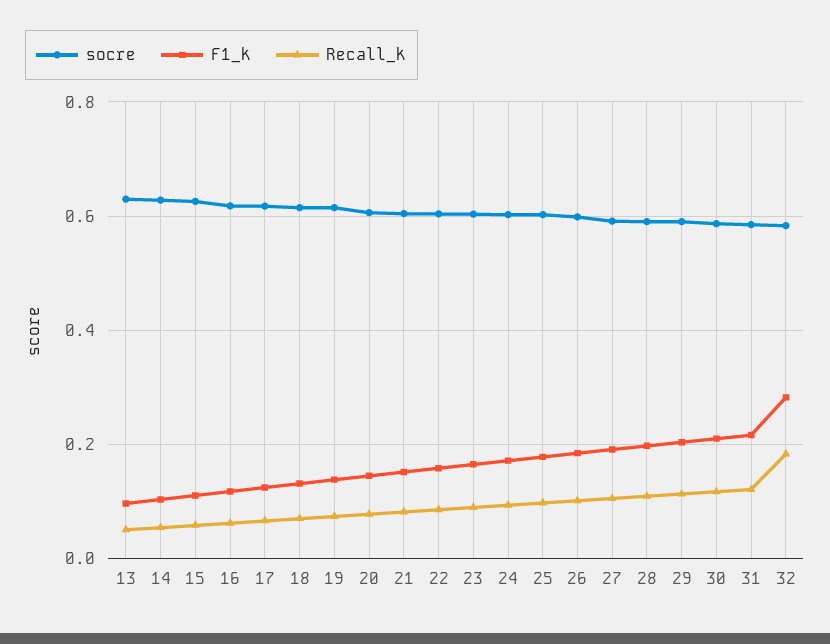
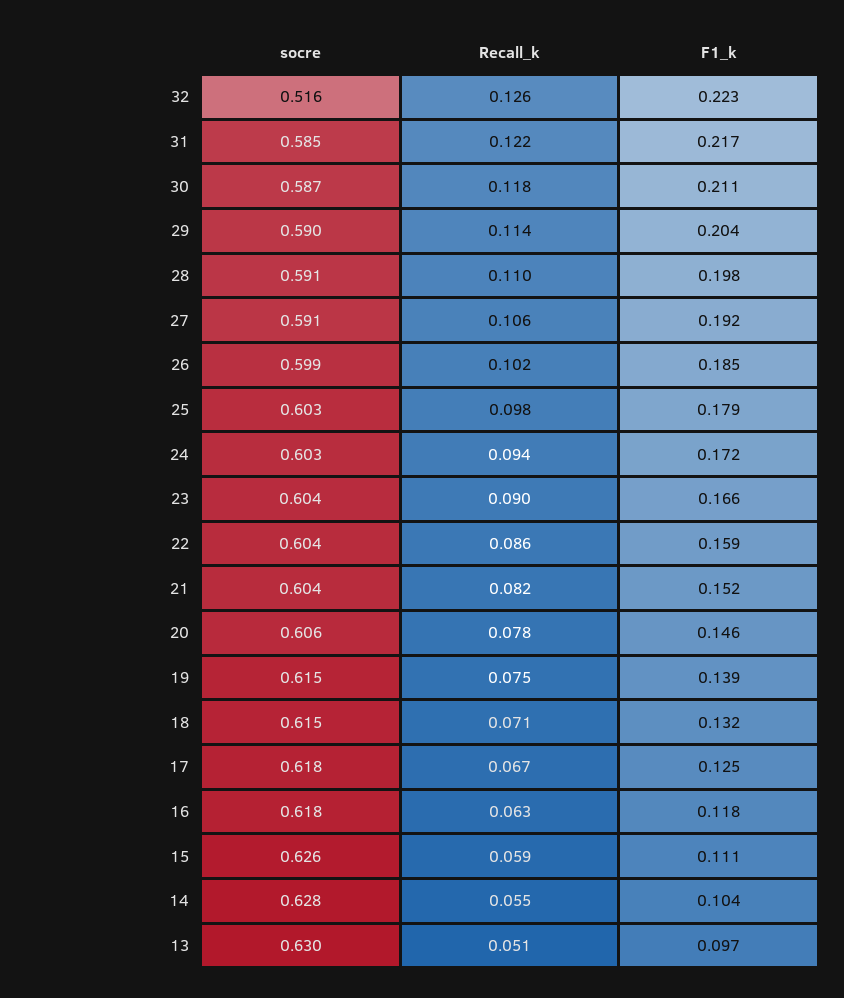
socre, 32: 0.58 -> 0.516
F1_k, 32: 0.28 -> 0.223
Recall_k, 32: 0.18 -> 0.126

